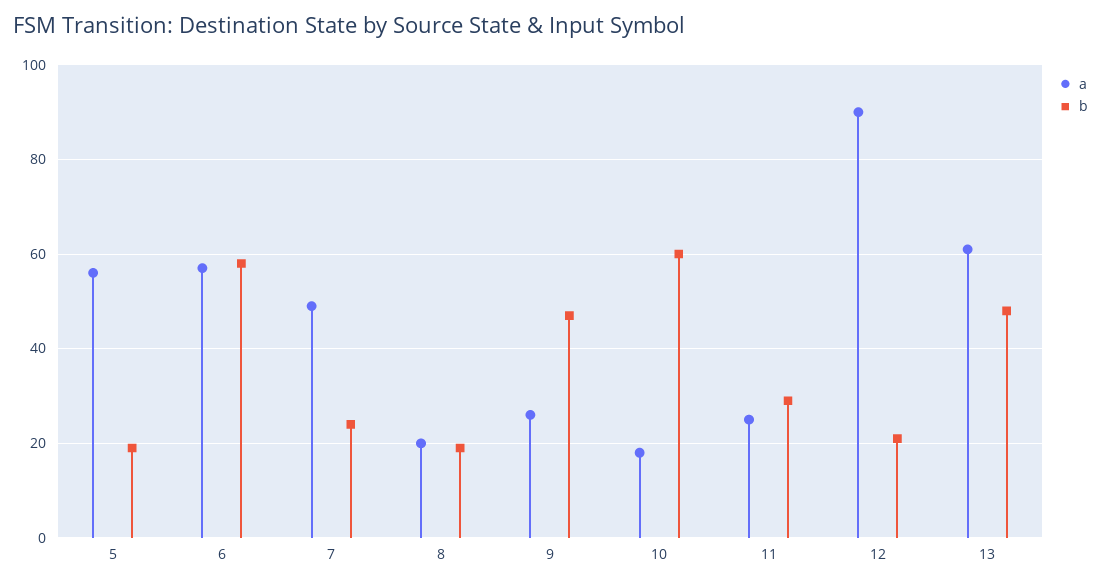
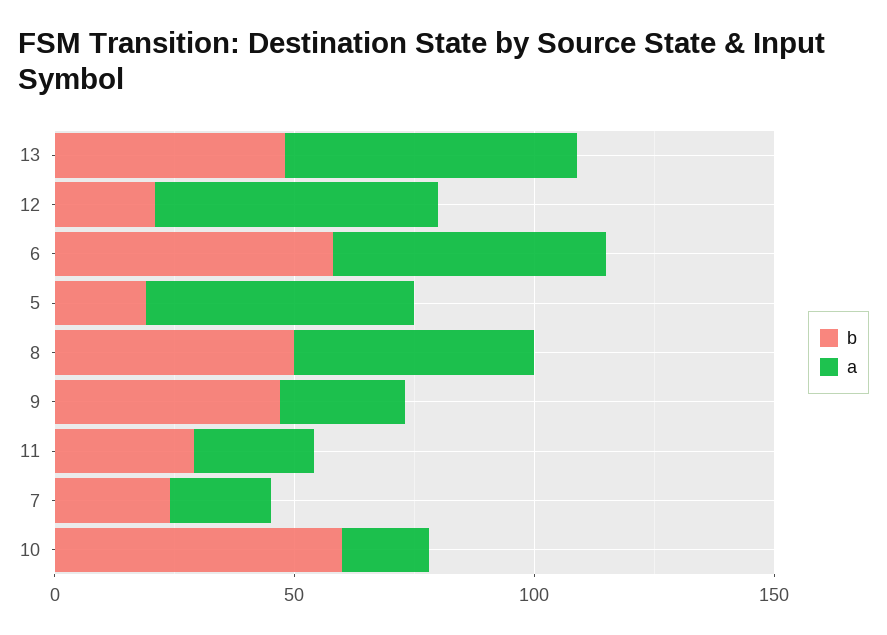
a, 7: 50 -> 20
a, 8: 20 -> 50
b, 8: 20 -> 50
a, 12: 90 -> 60

